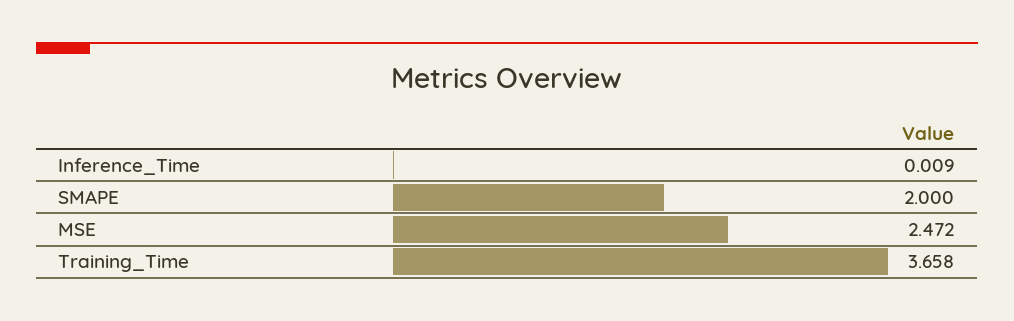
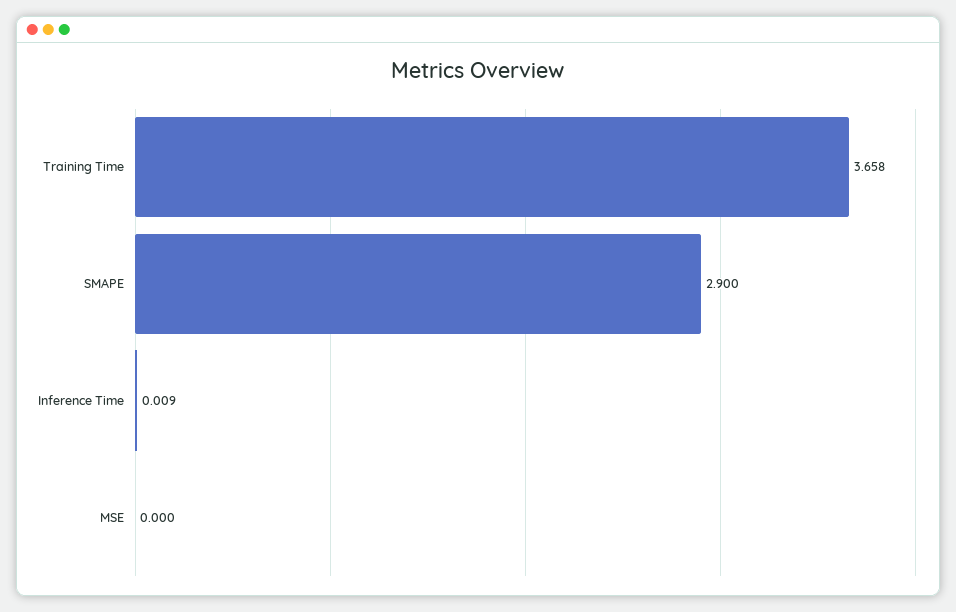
SMAPE: 2 -> 2.9
MSE: 2.472 -> 0

